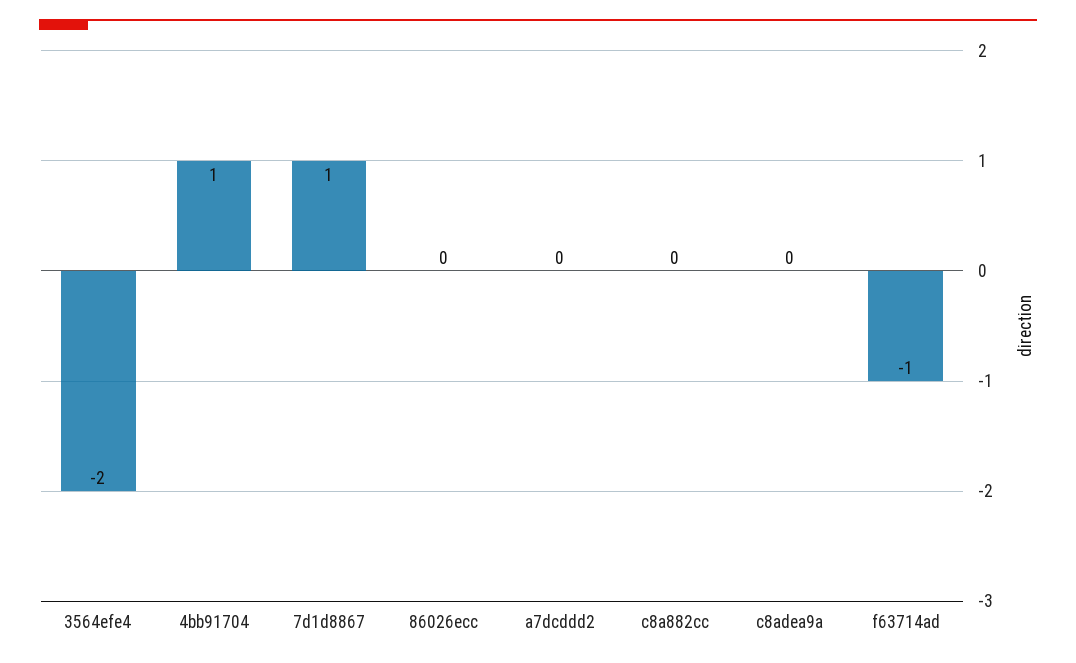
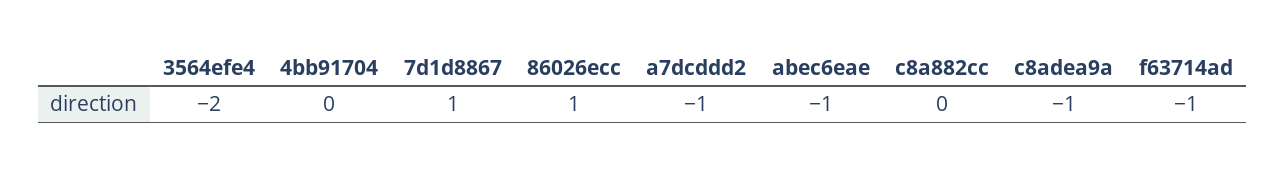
4bb91704: 1 -> 0
86026ecc: 0 -> 1
a7dcddd2: 0 -> -1
c8adea9a: 0 -> -1
abec6eae: none -> -1

